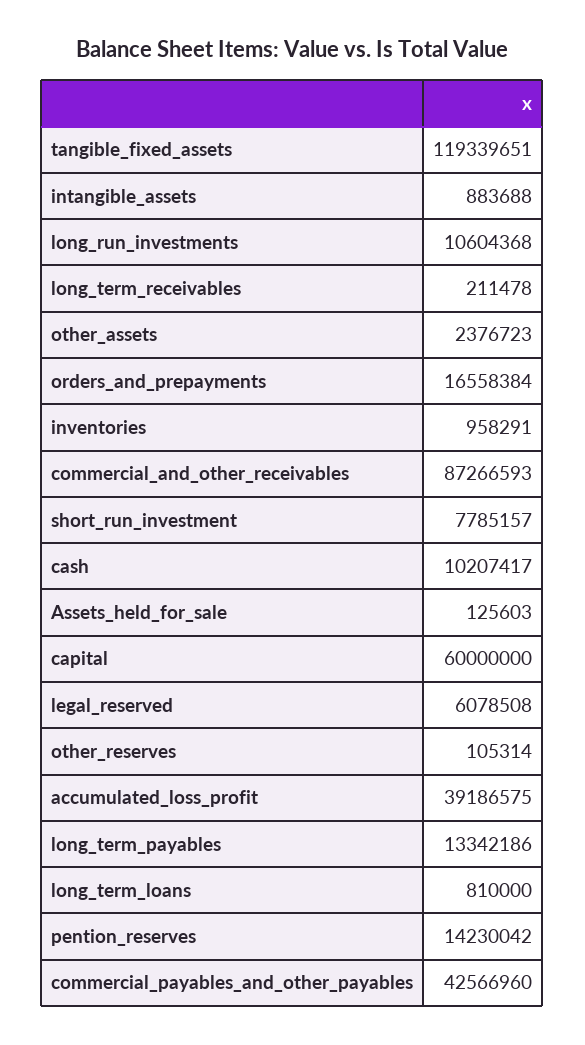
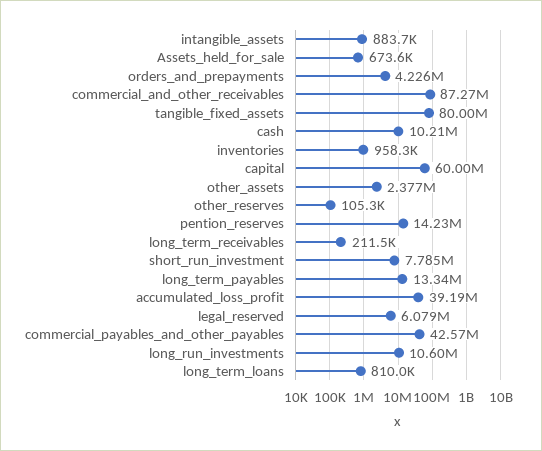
tangible_fixed_assets: 119339651 -> 80000000
orders_and_prepayments: 16558384 -> 4226000
Assets_held_for_sale: 125603 -> 673600

